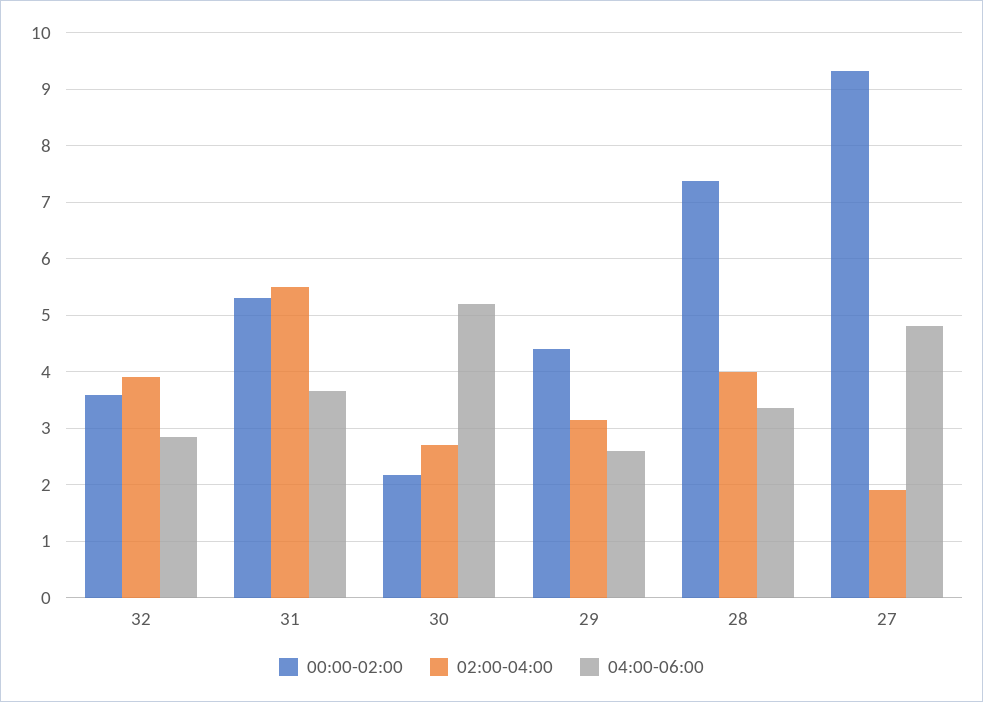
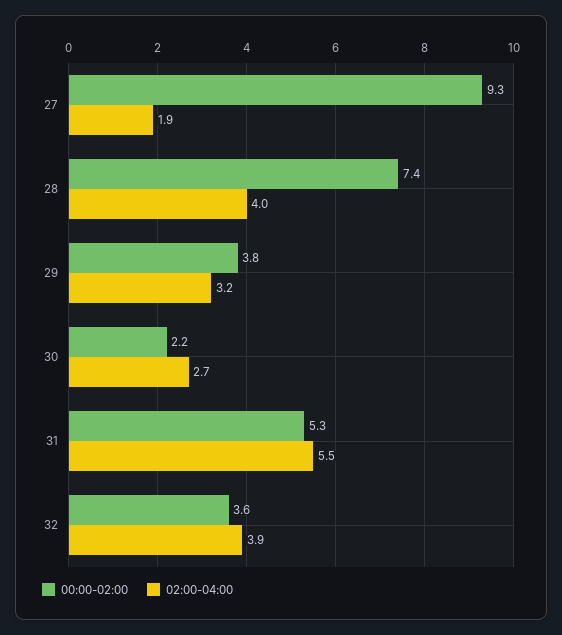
04:00-06:00, 32: 2.8 -> none
04:00-06:00, 31: 3.6 -> none
04:00-06:00, 30: 5.2 -> none
00:00-02:00, 29: 4.4 -> 3.8
04:00-06:00, 29: 2.6 -> none
04:00-06:00, 28: 3.4 -> none
04:00-06:00, 27: 4.8 -> none

